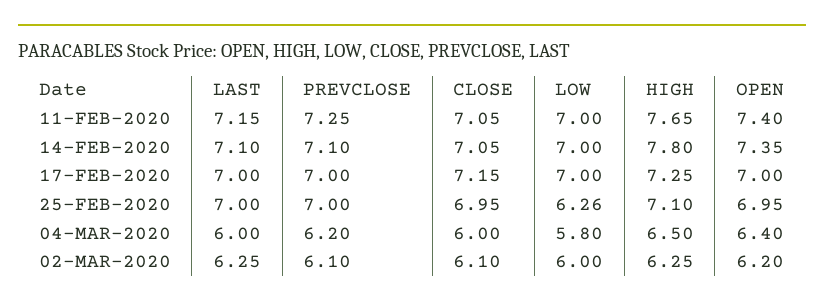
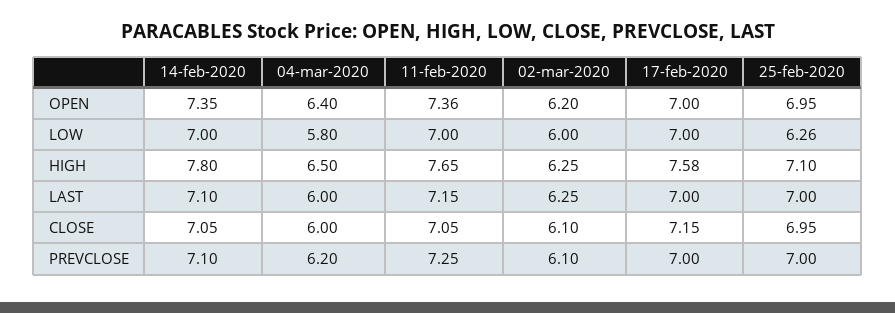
OPEN, 11-FEB-2020: 7.4 -> 7.36
HIGH, 17-FEB-2020: 7.25 -> 7.58

